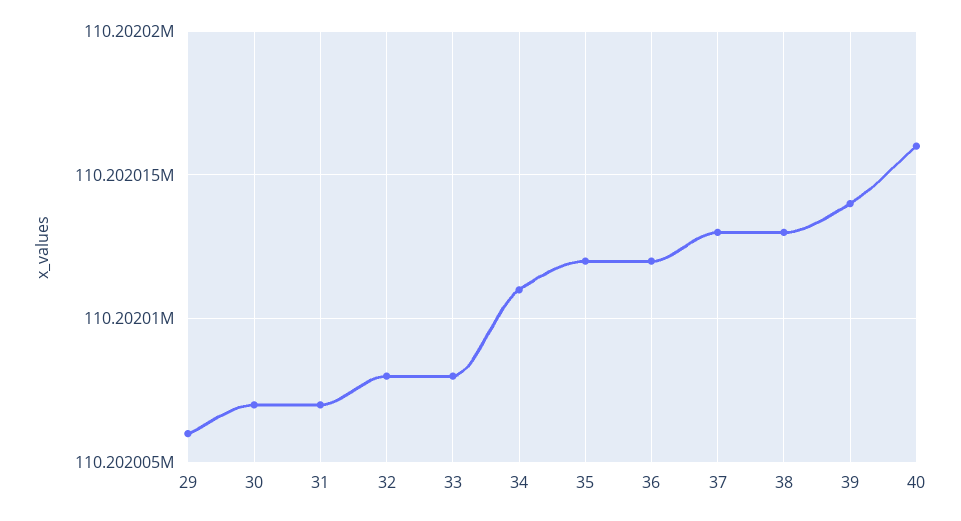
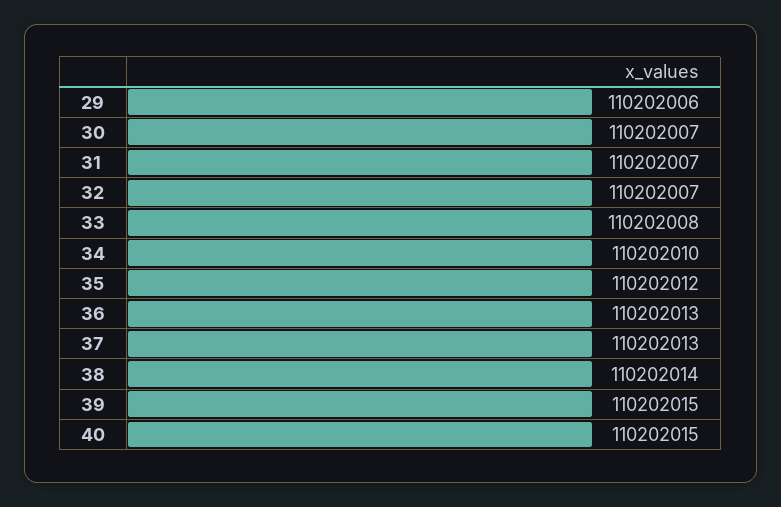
32: 110202008 -> 110202007
34: 110202011 -> 110202010
36: 110202012 -> 110202013
38: 110202013 -> 110202014
39: 110202014 -> 110202015
40: 110202016 -> 110202015

